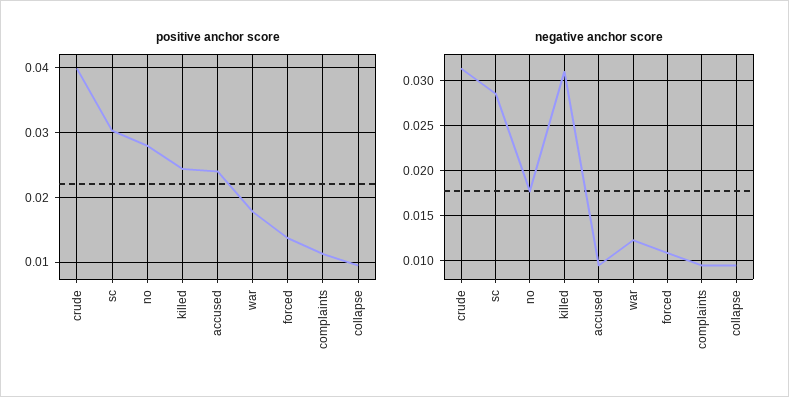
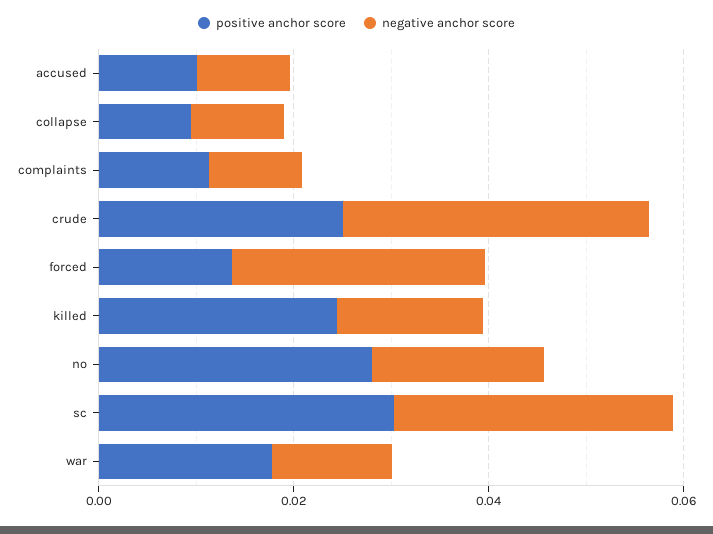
positive anchor score, crude: 0.04 -> 0.025
positive anchor score, accused: 0.024 -> 0.01
negative anchor score, killed: 0.031 -> 0.015
negative anchor score, forced: 0.011 -> 0.025

